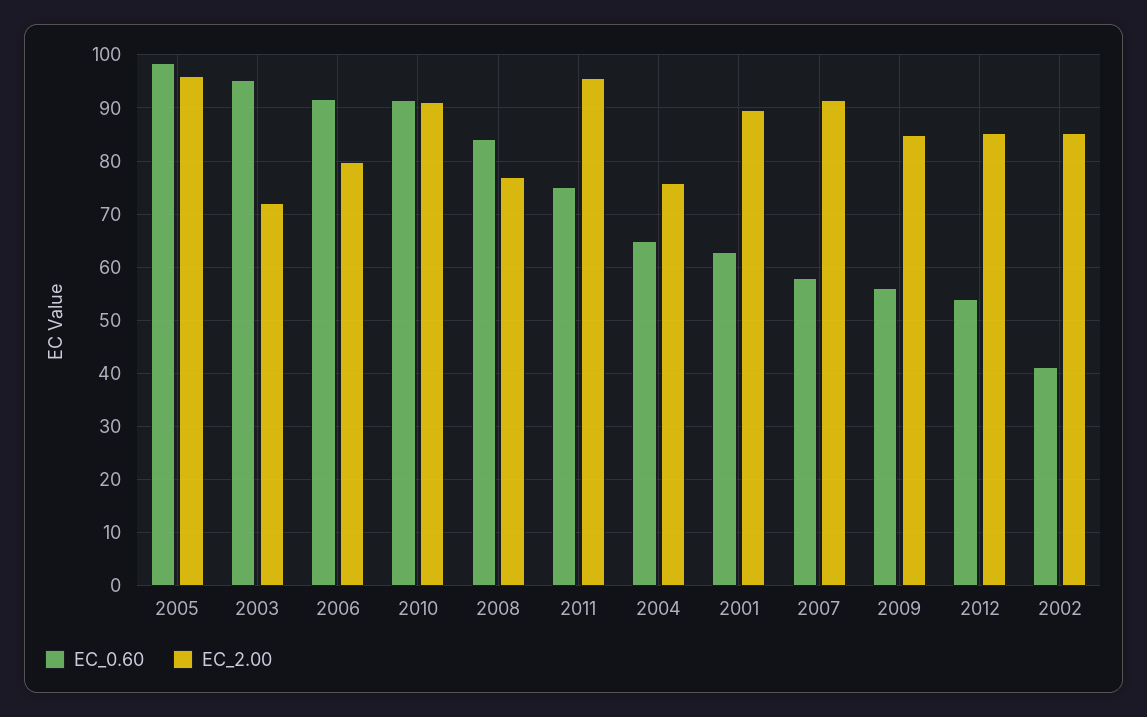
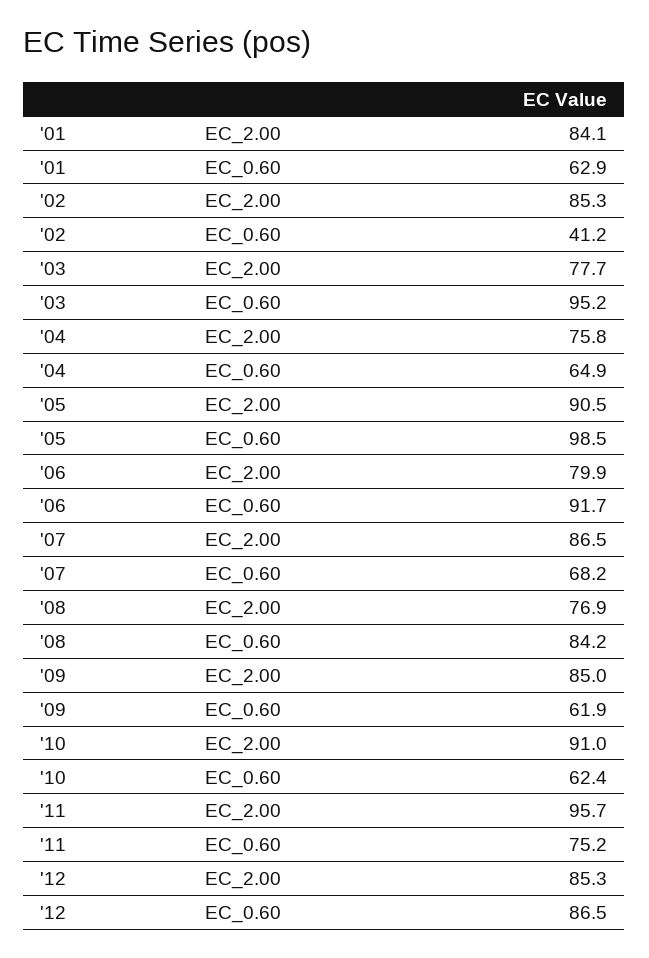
EC_2.00, 2005: 96 -> 90.5
EC_2.00, 2003: 72 -> 77.7
EC_0.60, 2010: 92 -> 62.4
EC_2.00, 2001: 90 -> 84.1
EC_0.60, 2007: 58 -> 68.2
EC_2.00, 2007: 92 -> 86.5
EC_0.60, 2009: 56 -> 61.9
EC_0.60, 2012: 54 -> 86.5

